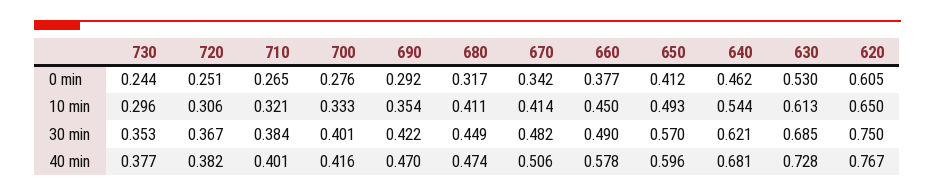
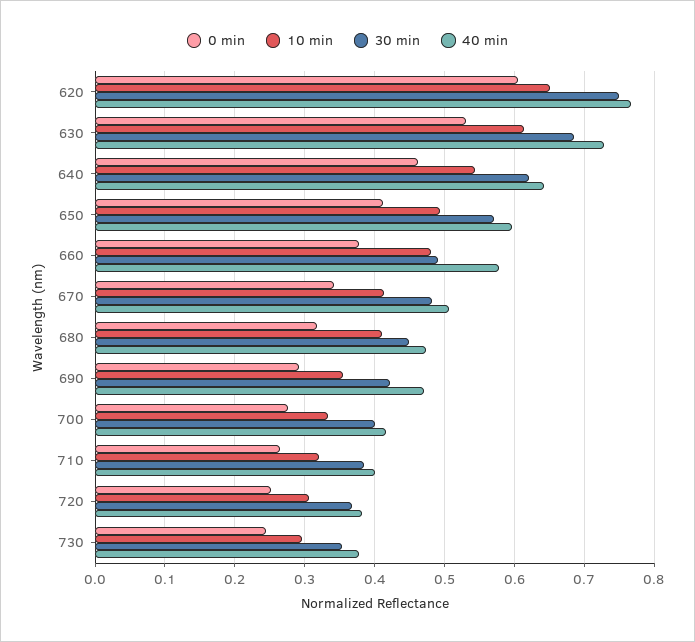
10 min, 660: 0.45 -> 0.48
40 min, 640: 0.681 -> 0.64

